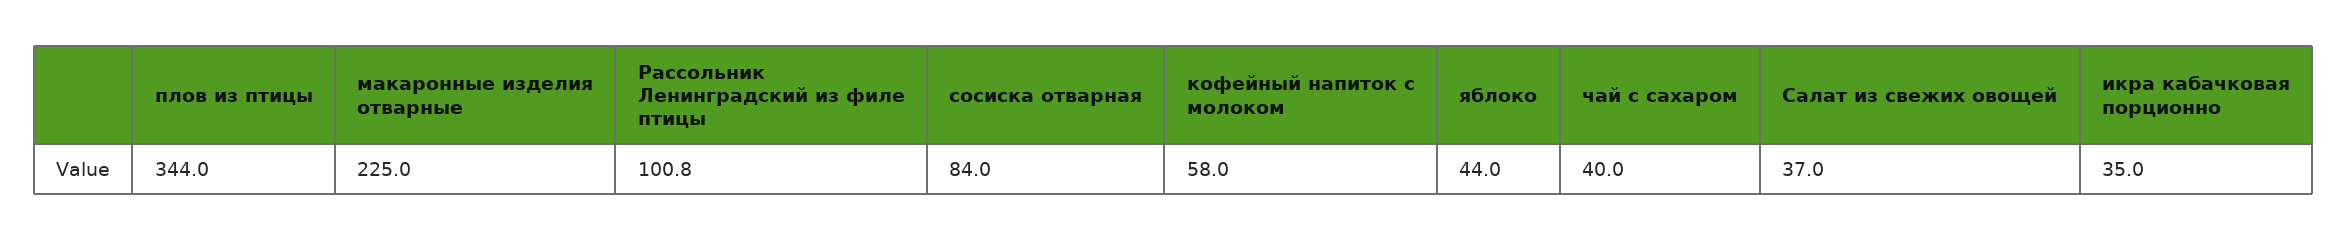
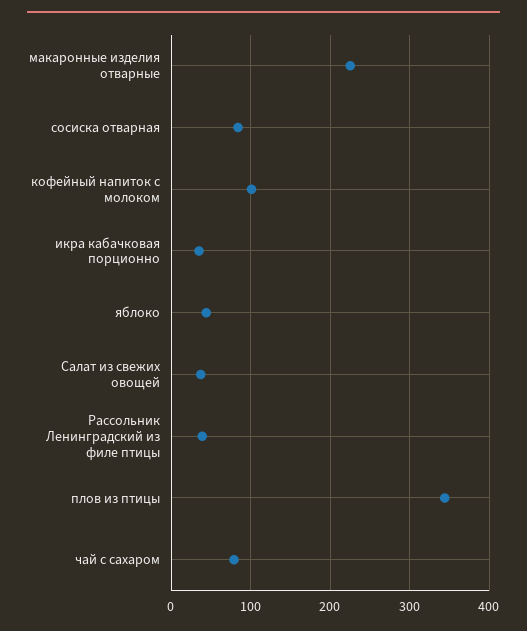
Рассольник Ленинградский из филе птицы: 100.8 -> 40
кофейный напиток с молоком: 58 -> 100
чай с сахаром: 40 -> 80

